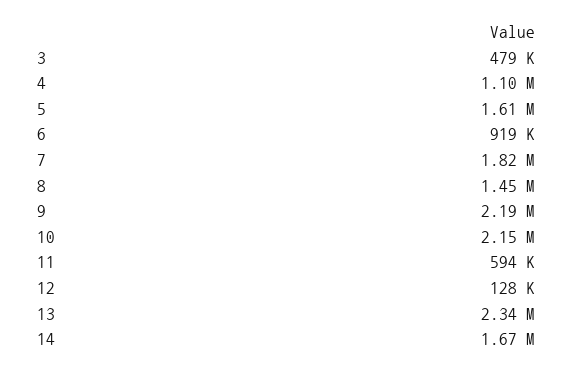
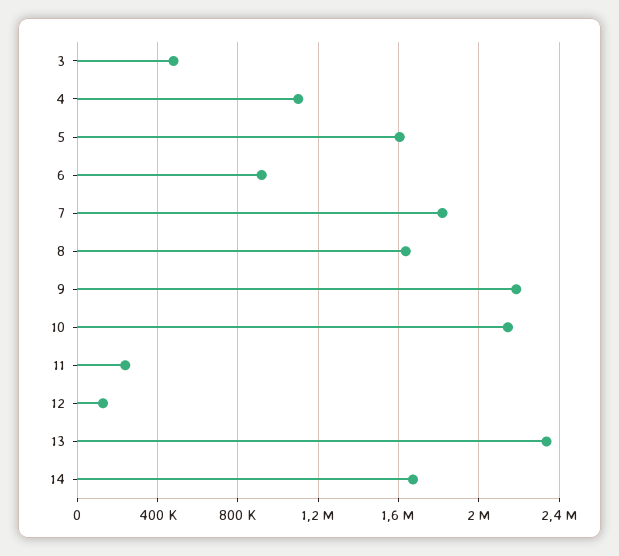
8: 1450000 -> 1650000
11: 594000 -> 250000

